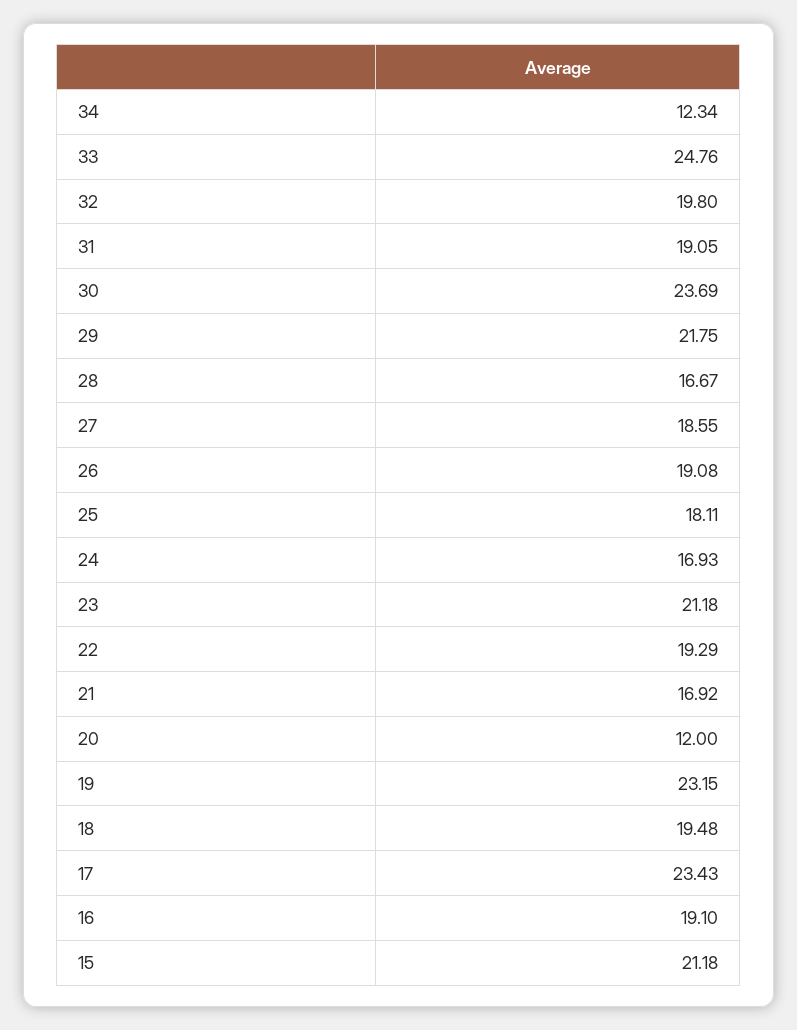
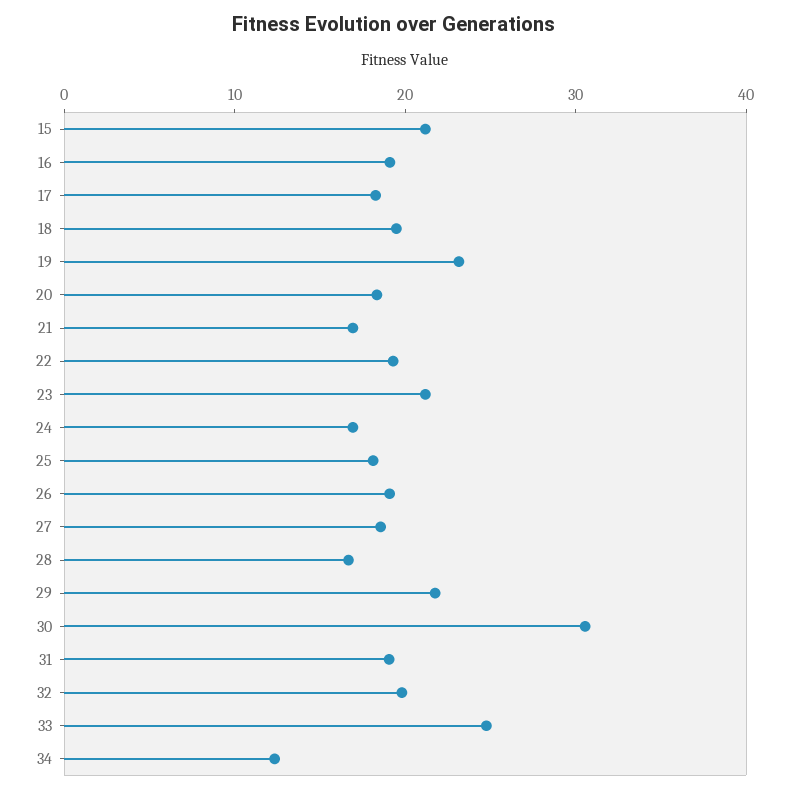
30: 23.69 -> 30
20: 12 -> 18
17: 23.43 -> 18

